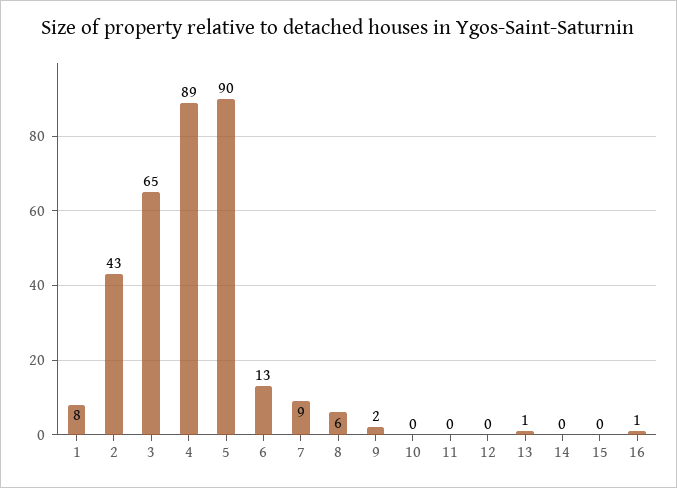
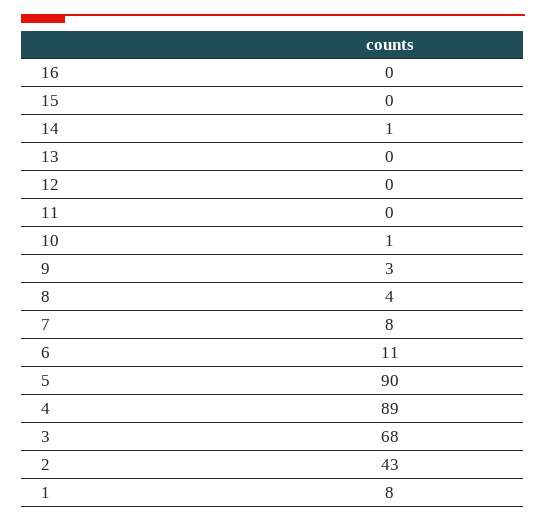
3: 65 -> 68
6: 13 -> 11
7: 9 -> 8
8: 6 -> 4
9: 2 -> 3
10: 0 -> 1
13: 1 -> 0
14: 0 -> 1
16: 1 -> 0

